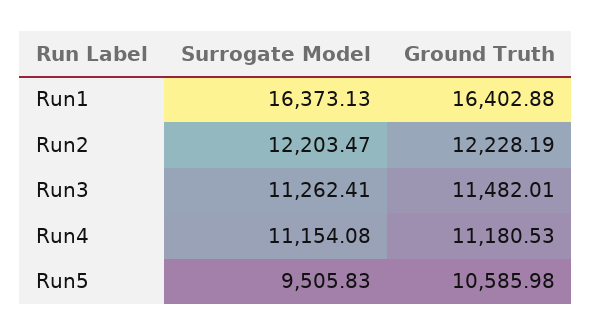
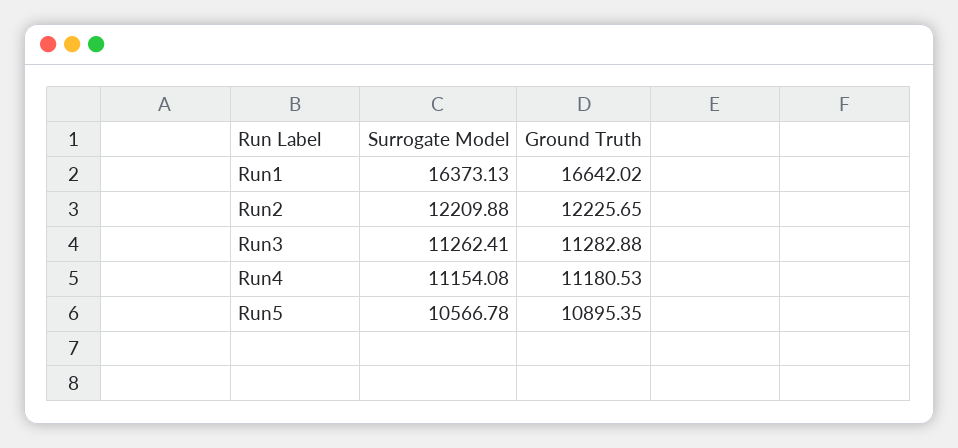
Ground Truth, Run1: 16402.88 -> 16642.02
Surrogate Model, Run2: 12203.47 -> 12209.88
Ground Truth, Run2: 12228.19 -> 12225.65
Ground Truth, Run3: 11482.01 -> 11282.88
Surrogate Model, Run5: 9505.83 -> 10566.78
Ground Truth, Run5: 10585.98 -> 10895.35

